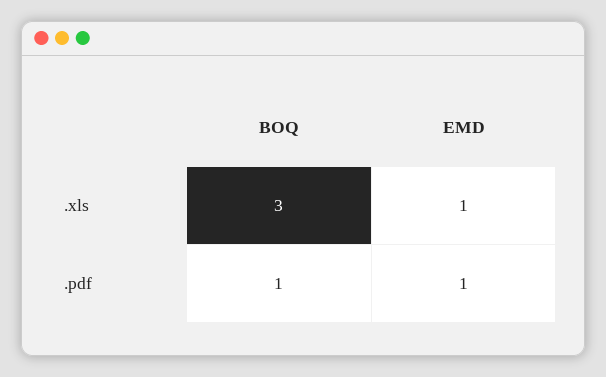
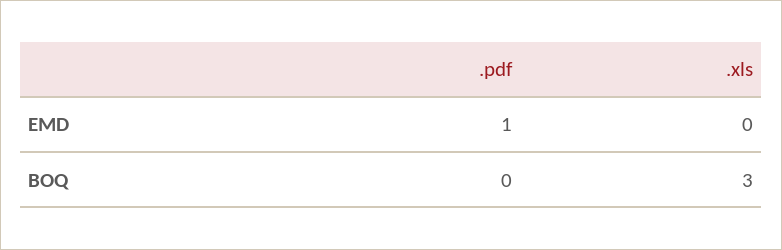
EMD, .xls: 1 -> 0
BOQ, .pdf: 1 -> 0

